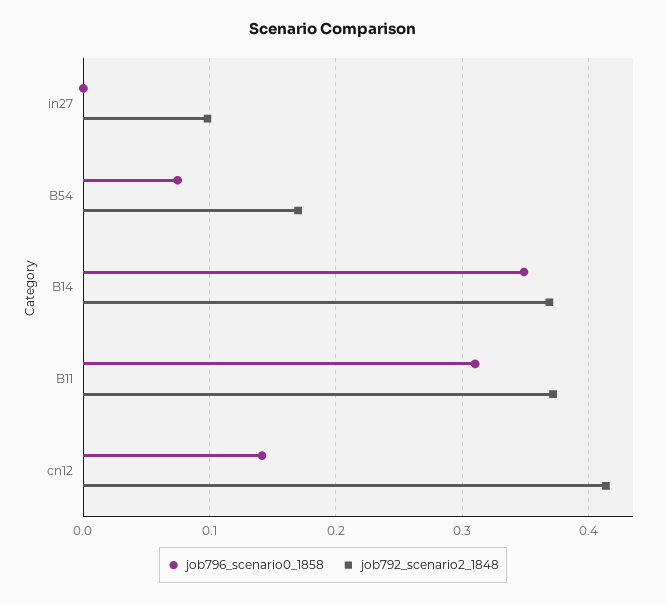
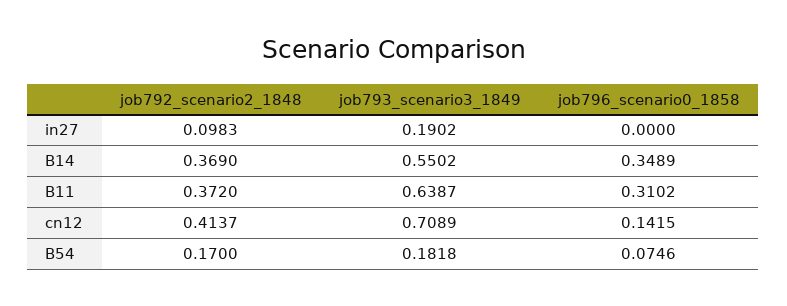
job793_scenario3_1849, in27: none -> 0.1902
job793_scenario3_1849, B14: none -> 0.5502
job793_scenario3_1849, B11: none -> 0.6387
job793_scenario3_1849, cn12: none -> 0.7089
job793_scenario3_1849, B54: none -> 0.1818

